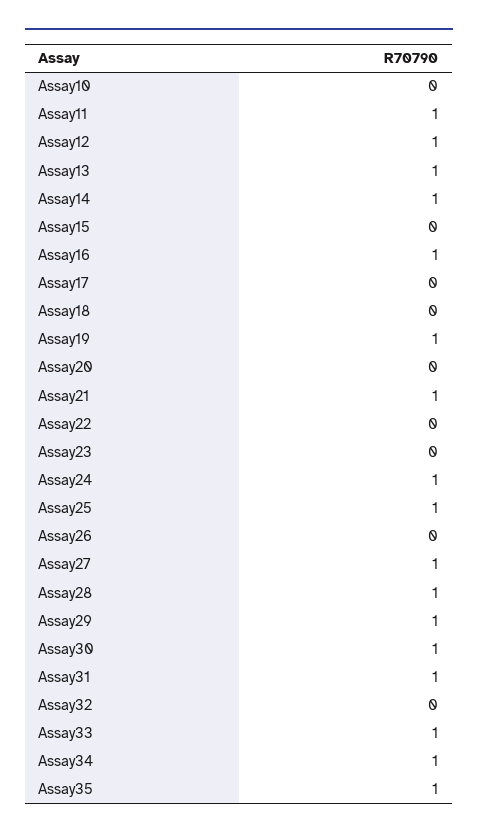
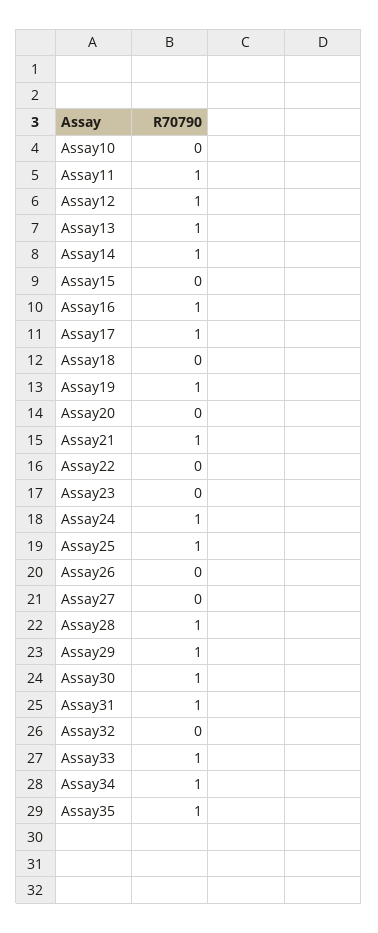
Assay17: 0 -> 1
Assay27: 1 -> 0

